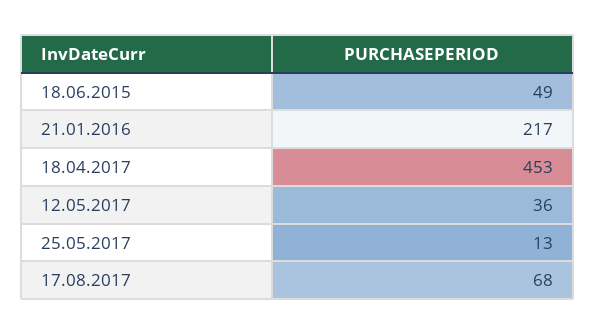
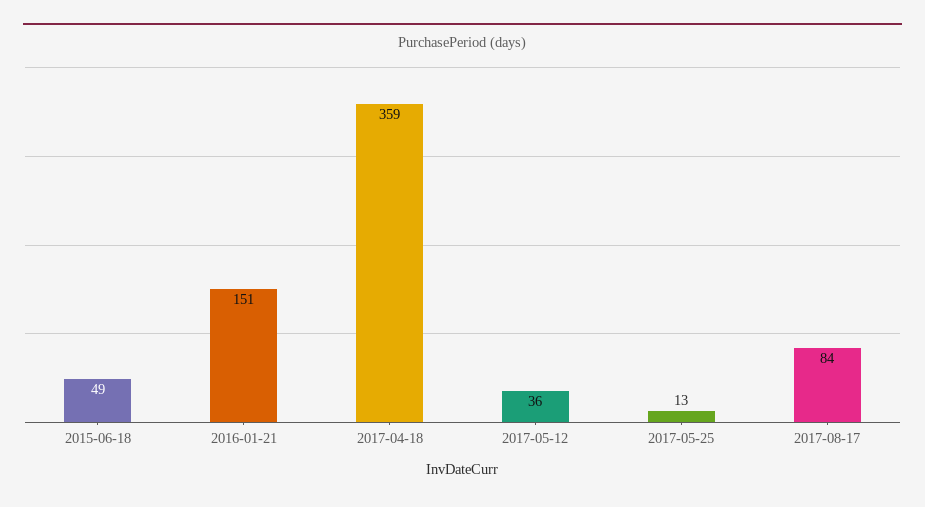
21.01.2016: 217 -> 151
18.04.2017: 453 -> 359
17.08.2017: 68 -> 84

